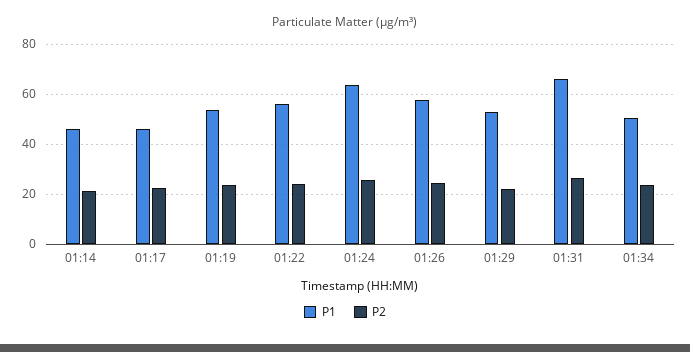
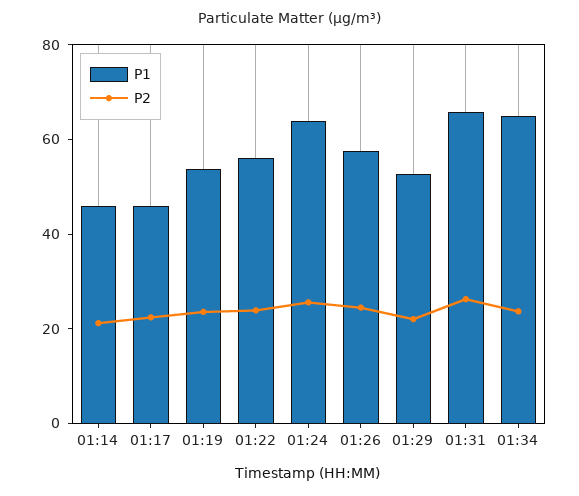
P1, 01:34: 50 -> 65

